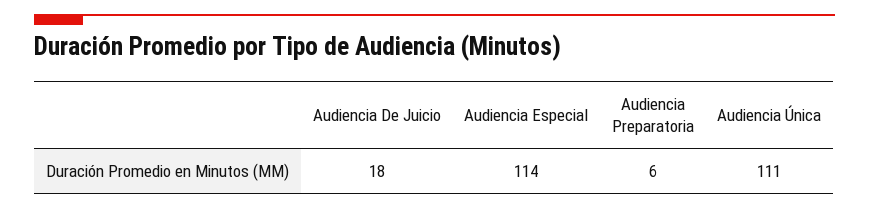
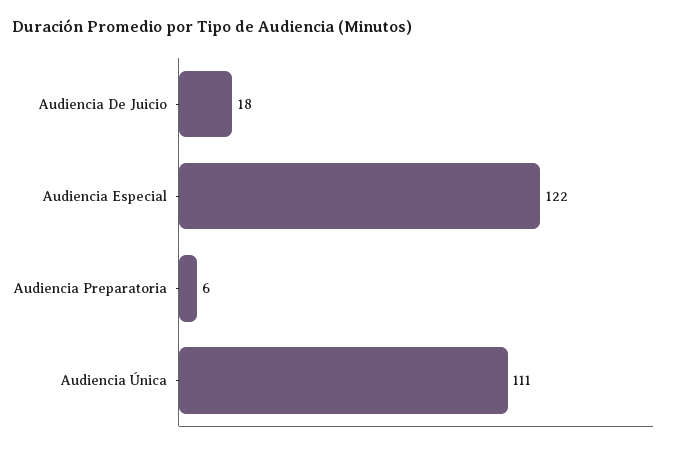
Audiencia Especial: 114 -> 122

